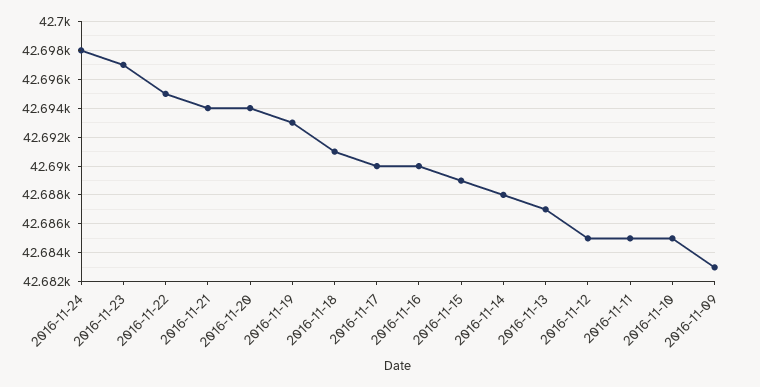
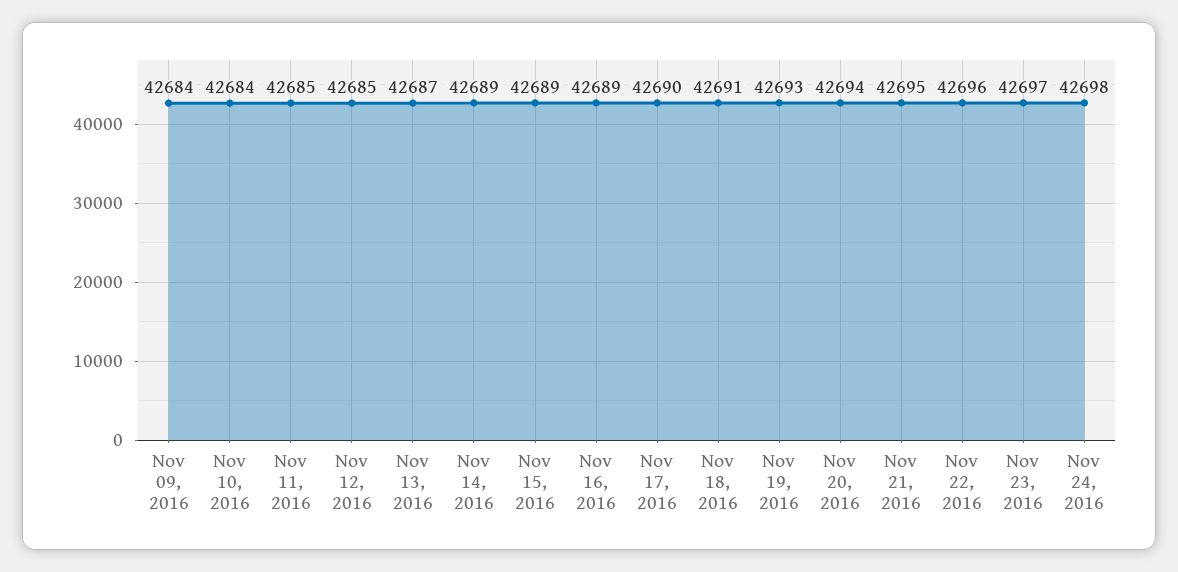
2016-11-22: 42695 -> 42696
2016-11-21: 42694 -> 42695
2016-11-16: 42690 -> 42689
2016-11-14: 42688 -> 42689
2016-11-10: 42685 -> 42684
2016-11-09: 42683 -> 42684

